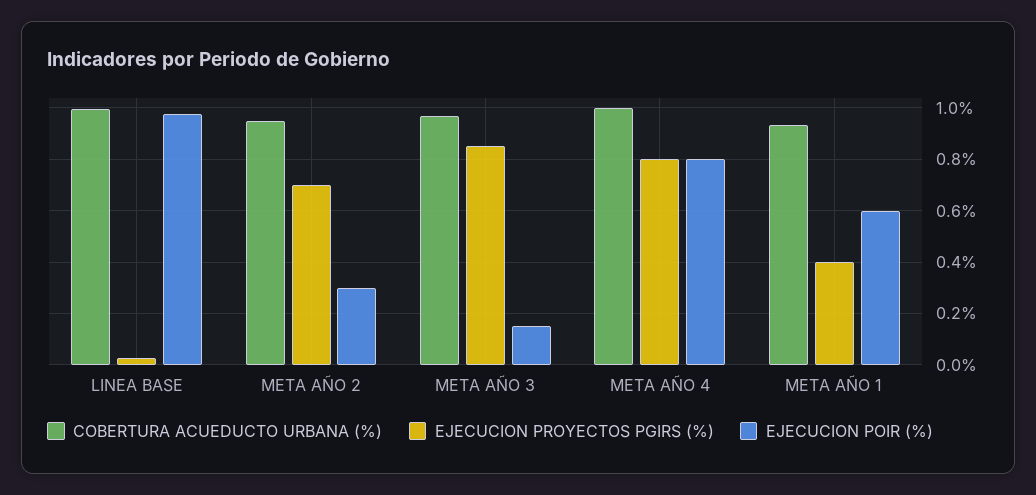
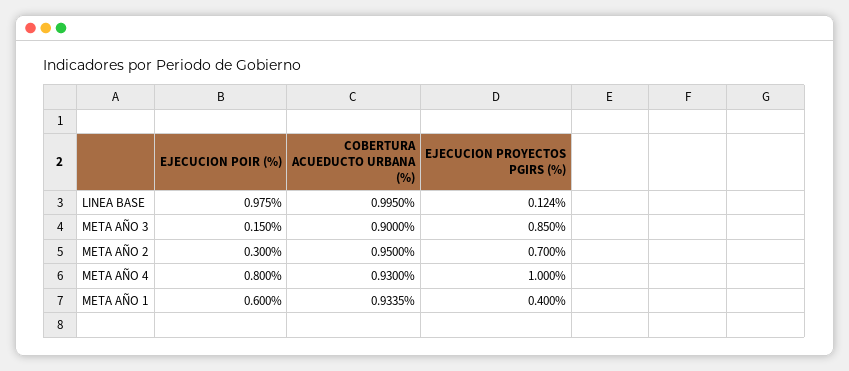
EJECUCION PROYECTOS PGIRS (%), LINEA BASE: 0.025 -> 0.124
COBERTURA ACUEDUCTO URBANA (%), META AÑO 3: 0.975 -> 0.9
COBERTURA ACUEDUCTO URBANA (%), META AÑO 4: 1 -> 0.93
EJECUCION PROYECTOS PGIRS (%), META AÑO 4: 0.8 -> 1

